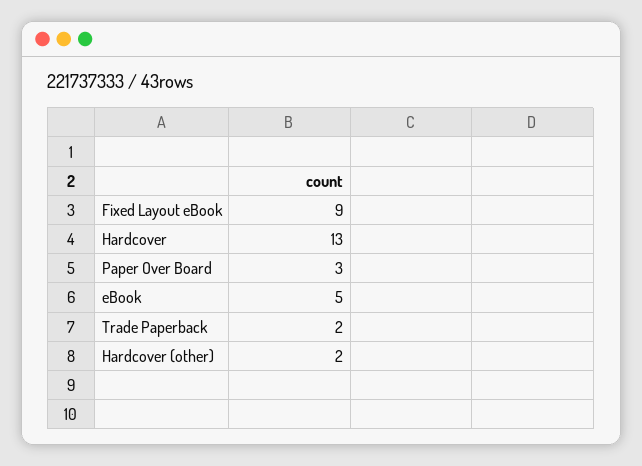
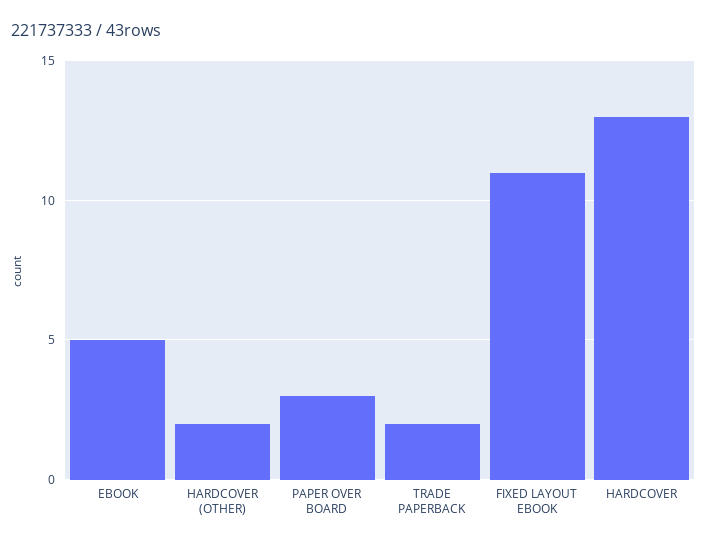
Fixed Layout eBook: 9 -> 11

